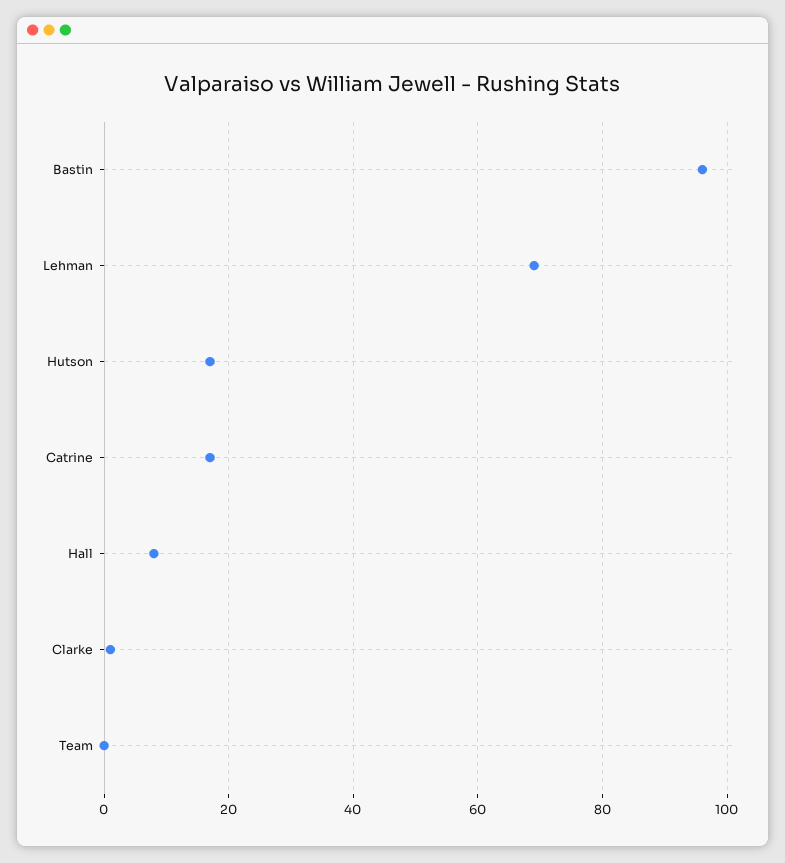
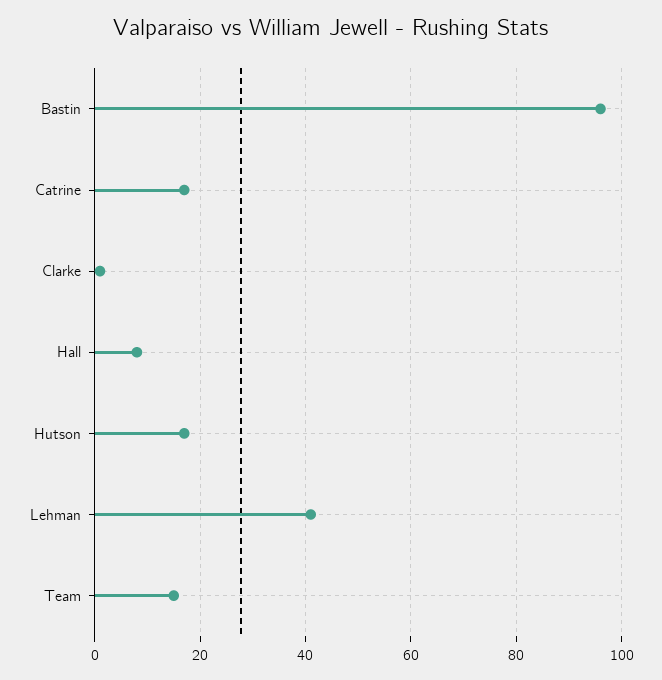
Lehman: 70 -> 40
Team: 0 -> 15

